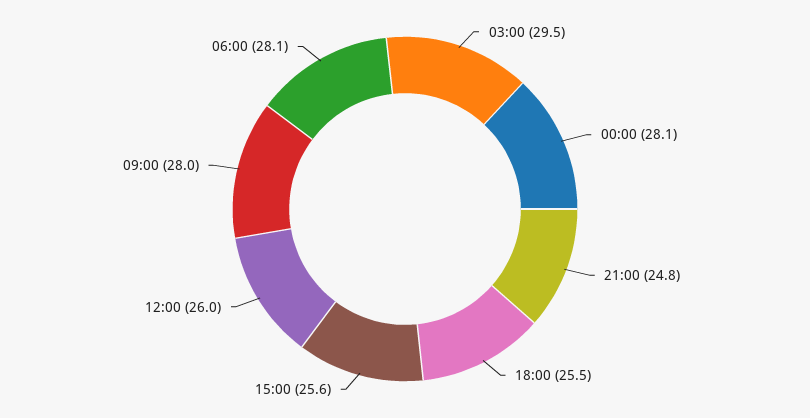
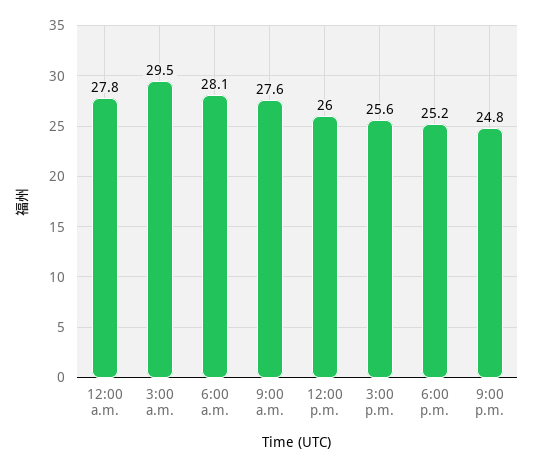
00:00: 28.1 -> 27.8
18:00: 25.5 -> 25.2
09:00: 28 -> 27.6

